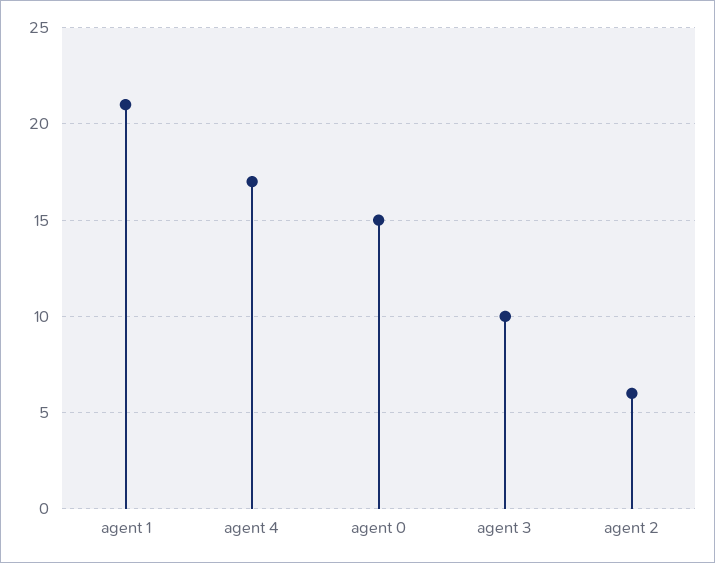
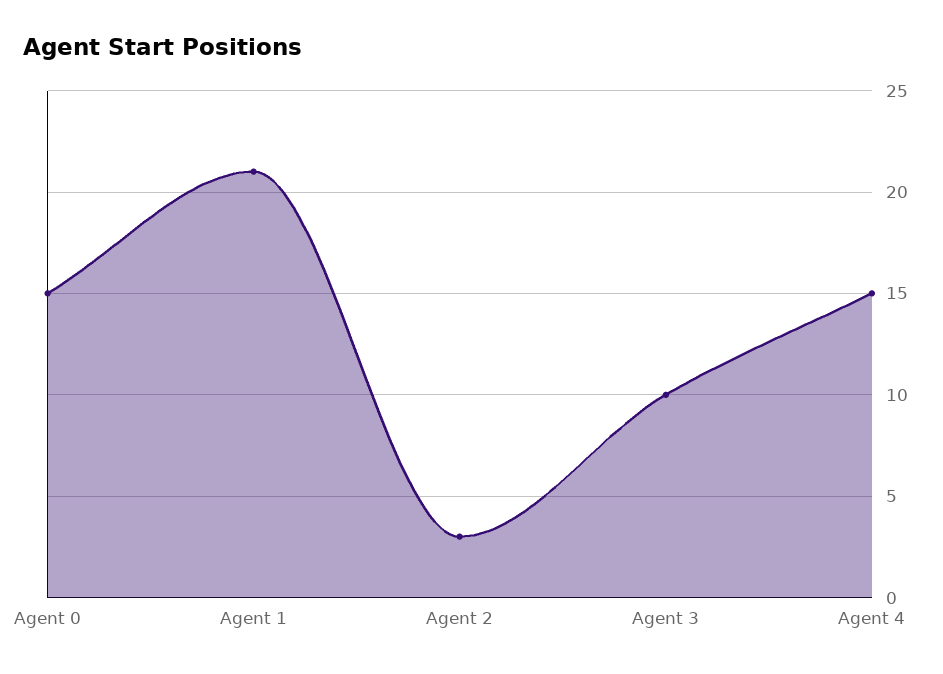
agent 4: 17 -> 15
agent 2: 6 -> 3

